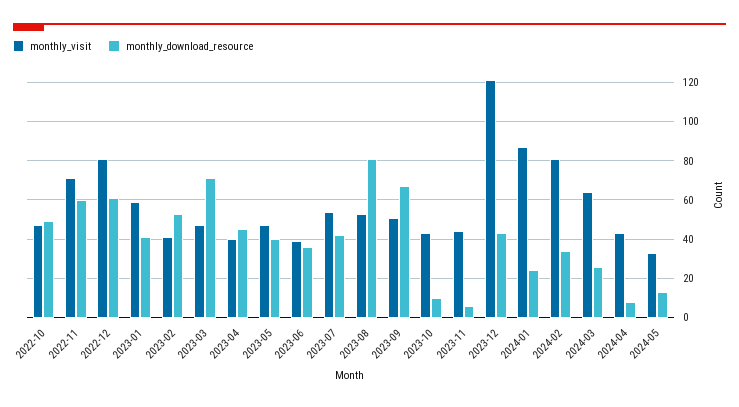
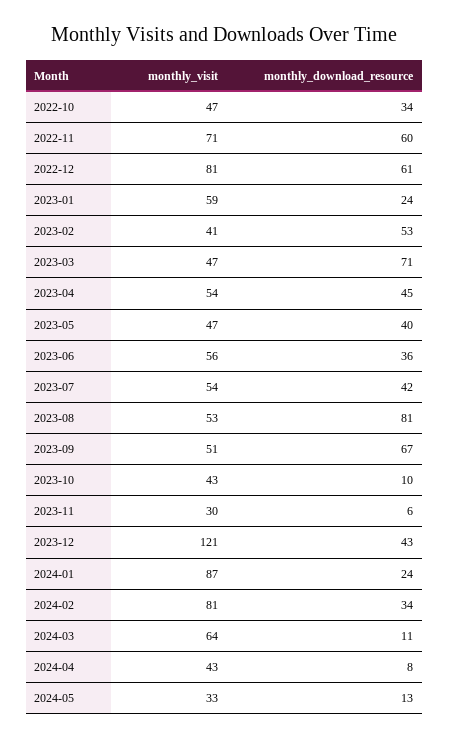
monthly_download_resource, 2022-10: 50 -> 34
monthly_download_resource, 2023-01: 40 -> 24
monthly_visit, 2023-04: 40 -> 54
monthly_visit, 2023-06: 40 -> 56
monthly_visit, 2023-11: 45 -> 30
monthly_download_resource, 2024-03: 25 -> 11

